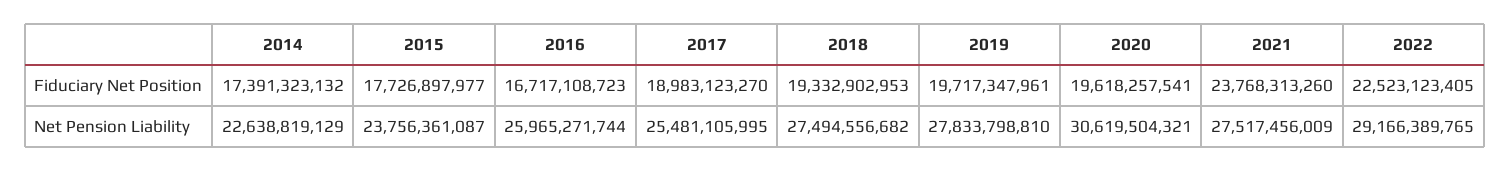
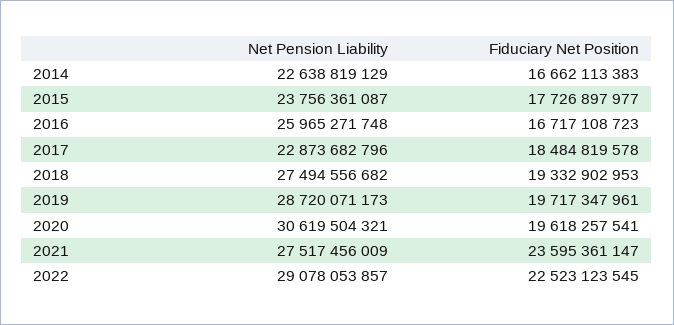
2014, Fiduciary Net Position: 17391323132 -> 16662113383
2017, Fiduciary Net Position: 18983123270 -> 18484819578
2021, Fiduciary Net Position: 23768313260 -> 23595361147
2022, Fiduciary Net Position: 22523123405 -> 22523123545
2016, Net Pension Liability: 25965271744 -> 25965271748
2017, Net Pension Liability: 25481105995 -> 22873682796
2019, Net Pension Liability: 27833798810 -> 28720071173
2022, Net Pension Liability: 29166389765 -> 29078053857

